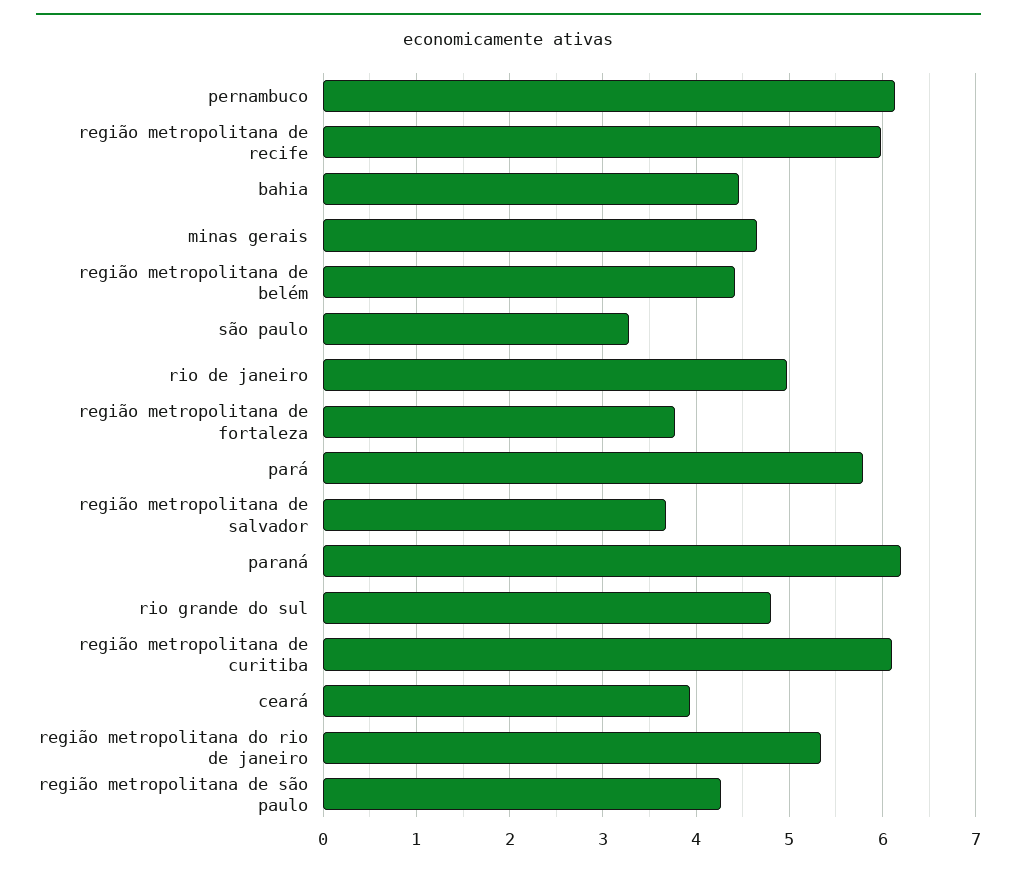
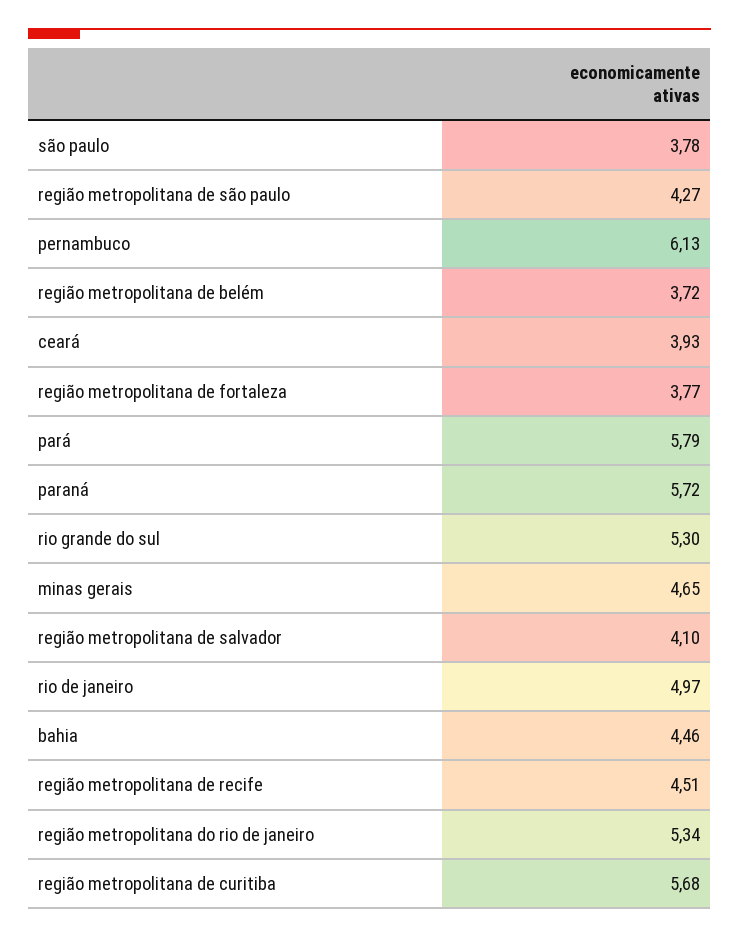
região metropolitana de recife: 6 -> 4.51
região metropolitana de belém: 4.4 -> 3.72
são paulo: 3.3 -> 3.78
região metropolitana de salvador: 3.7 -> 4.1
paraná: 6.2 -> 5.72
rio grande do sul: 4.8 -> 5.3
região metropolitana de curitiba: 6.1 -> 5.68

